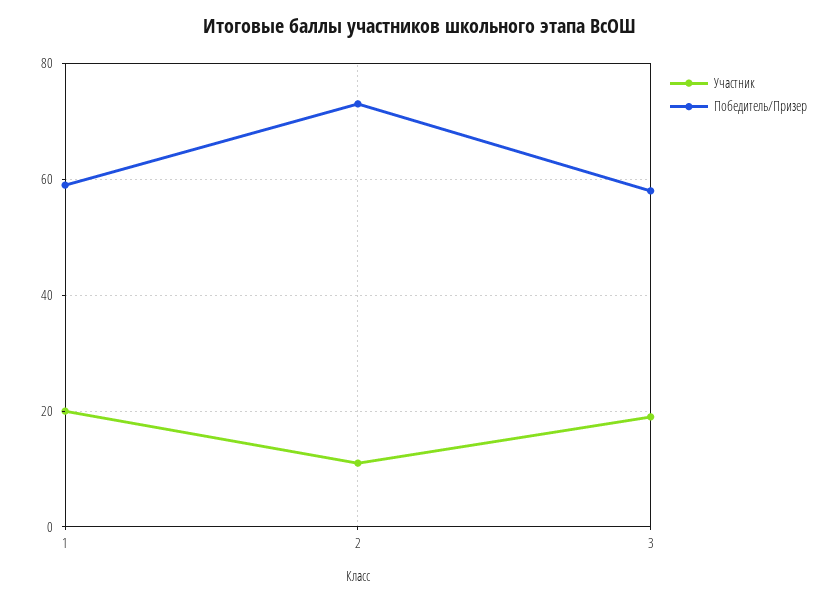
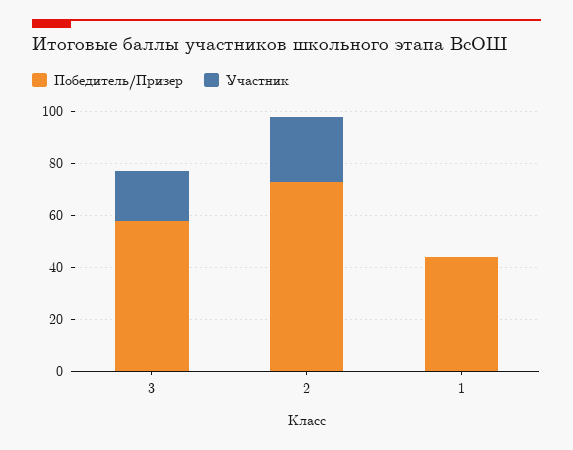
Участник, 1: 20 -> 0
Победитель/Призер, 1: 60 -> 45
Участник, 2: 10 -> 25

